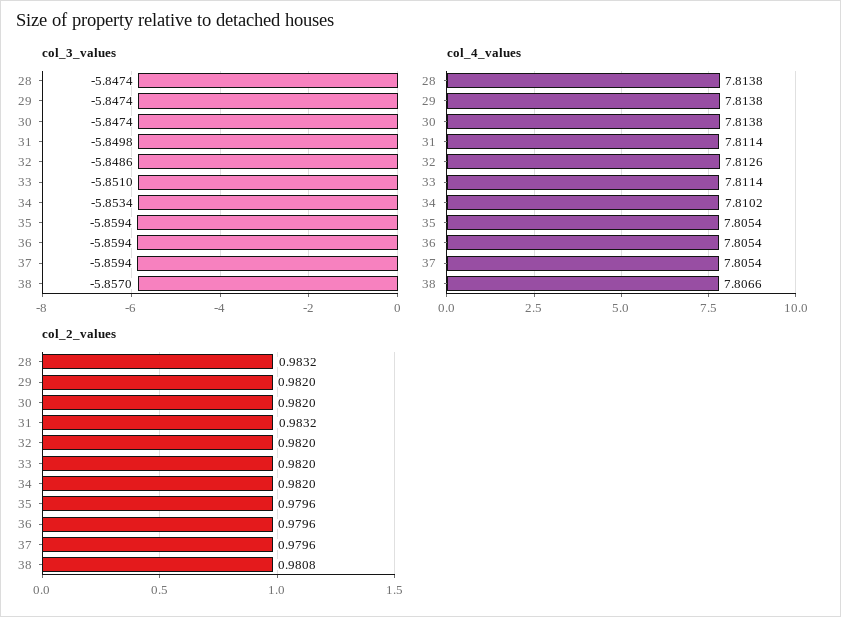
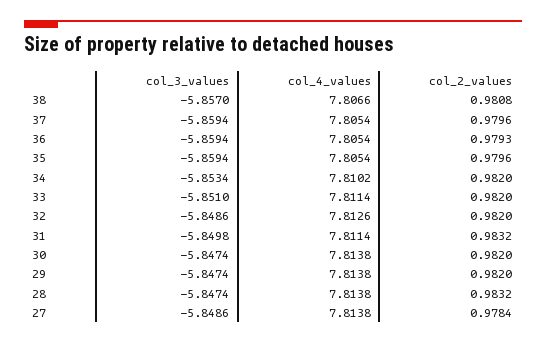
col_2_values, 36: 0.9796 -> 0.9793
col_3_values, 27: none -> -5.8486
col_4_values, 27: none -> 7.8138
col_2_values, 27: none -> 0.9784

